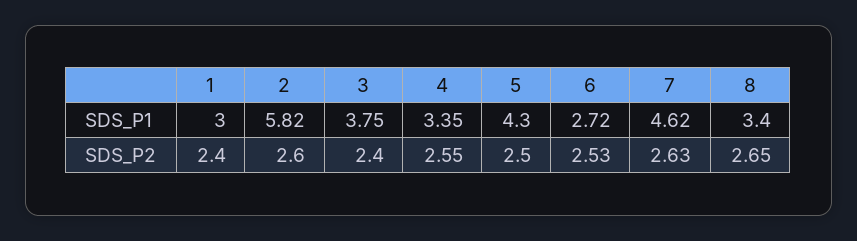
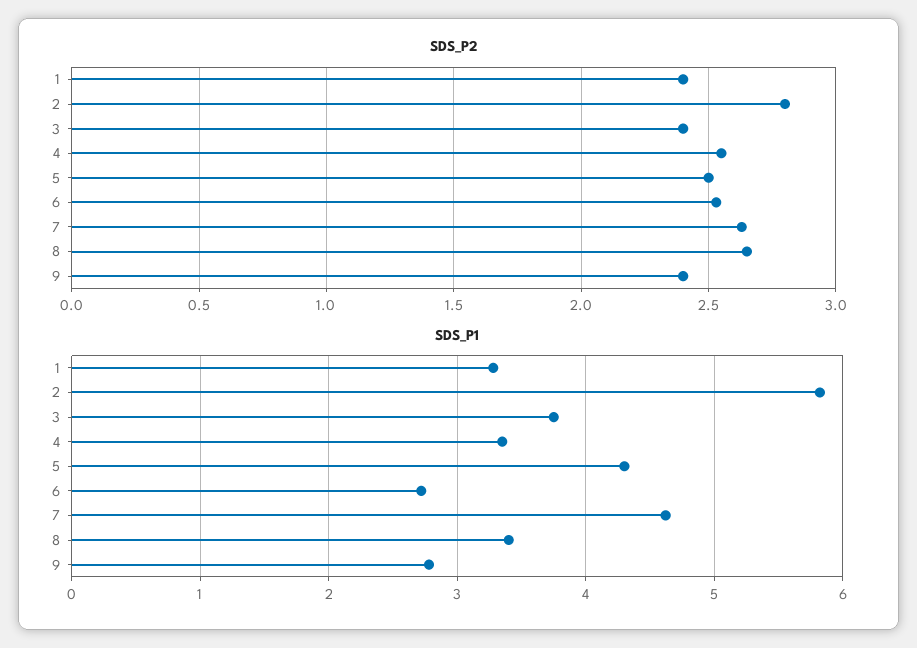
SDS_P1, 1: 3 -> 3.3
SDS_P2, 2: 2.6 -> 2.8
SDS_P2, 9: none -> 2.4
SDS_P1, 9: none -> 2.8

